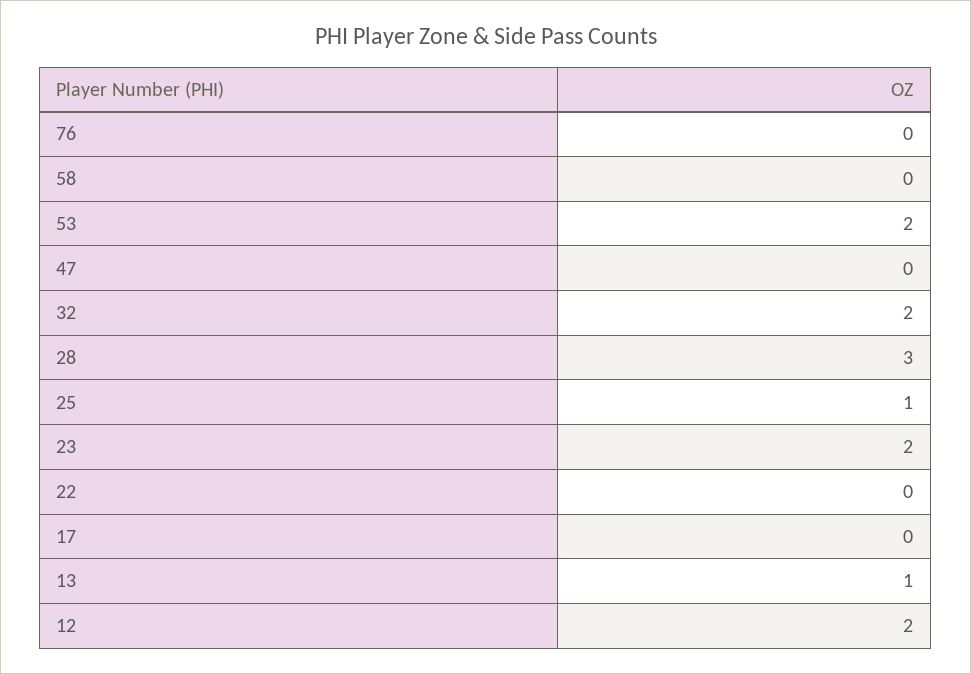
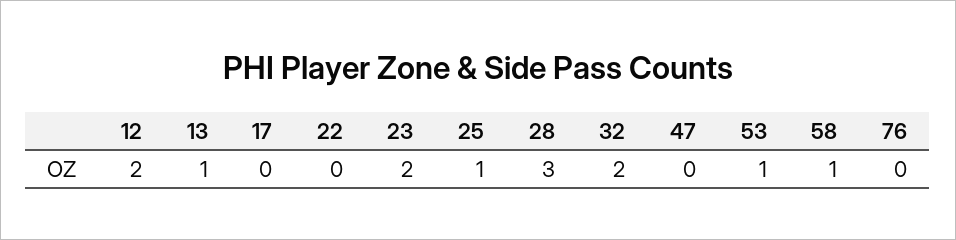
58: 0 -> 1
53: 2 -> 1

